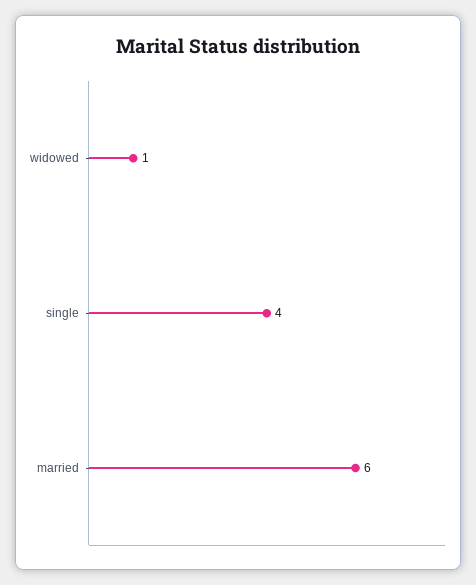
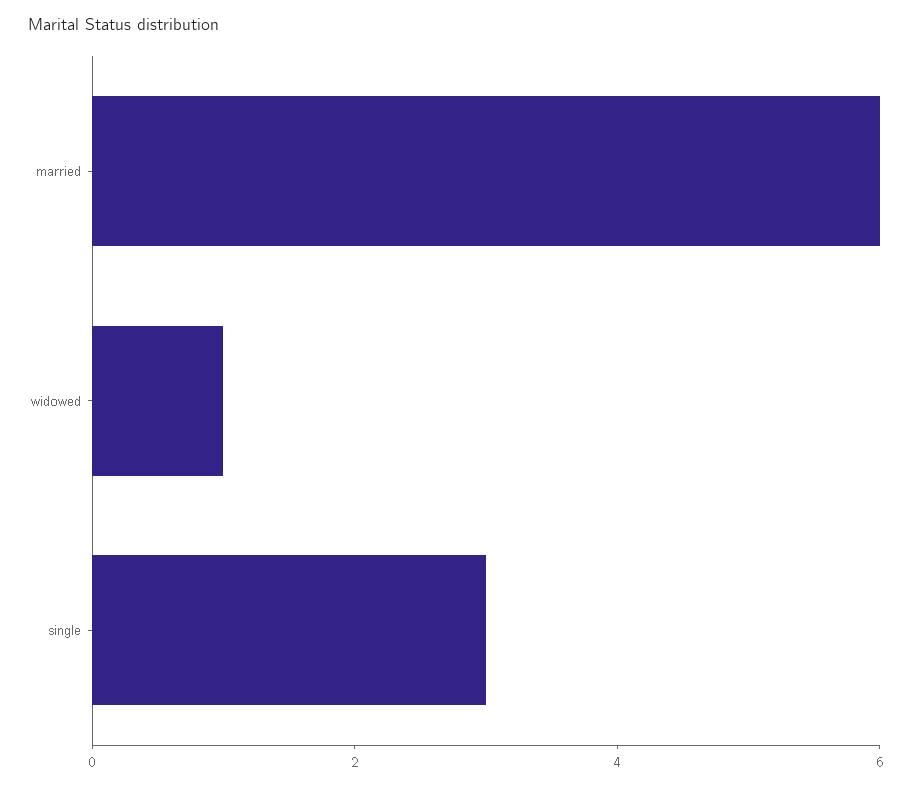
single: 4 -> 3

